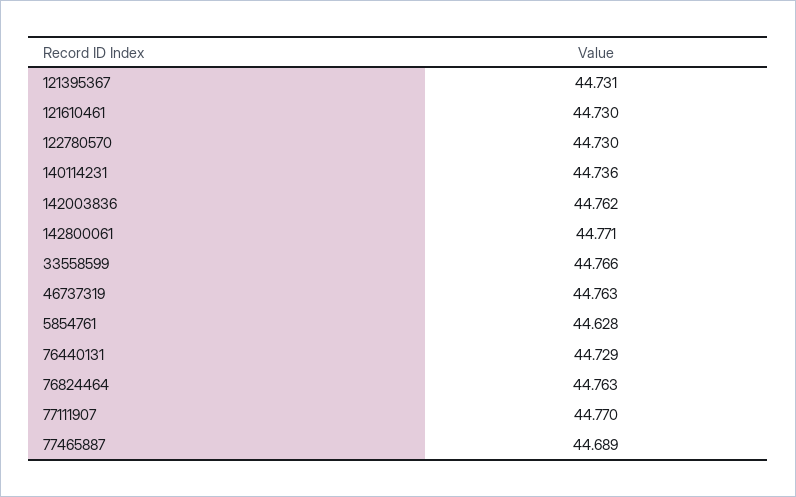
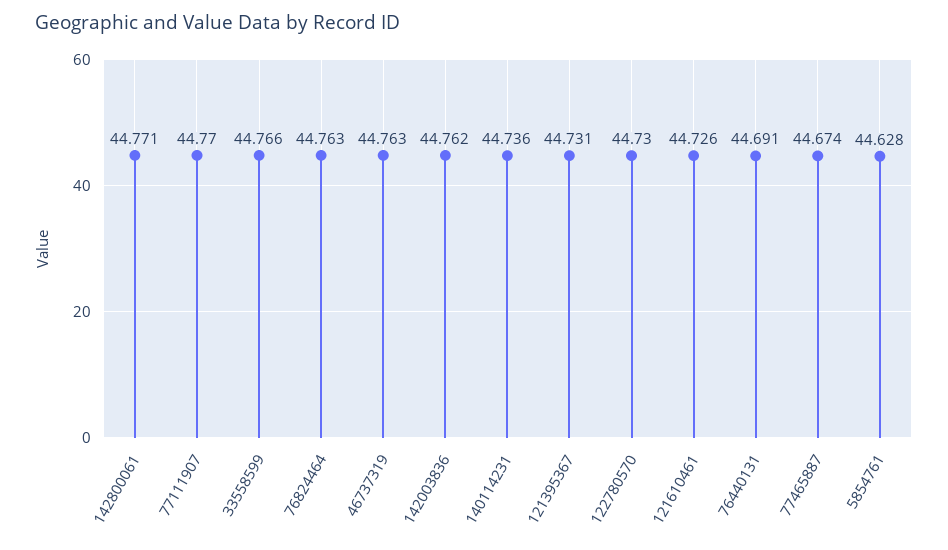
121610461: 44.73 -> 44.726
76440131: 44.729 -> 44.691
77465887: 44.689 -> 44.674

